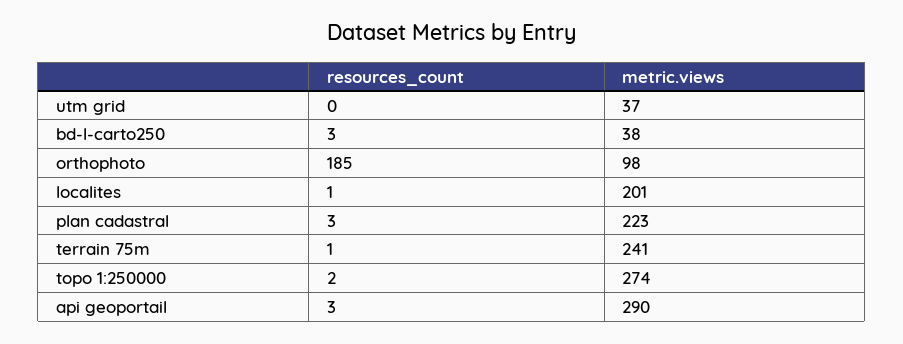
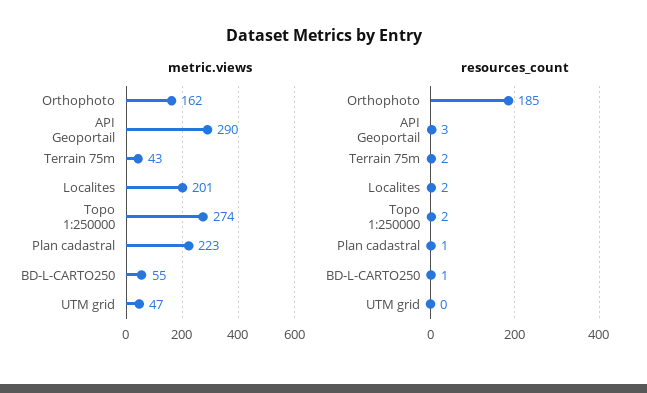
metric.views, utm grid: 37 -> 47
resources_count, bd-l-carto250: 3 -> 1
metric.views, bd-l-carto250: 38 -> 55
metric.views, orthophoto: 98 -> 162
resources_count, localites: 1 -> 2
resources_count, plan cadastral: 3 -> 1
resources_count, terrain 75m: 1 -> 2
metric.views, terrain 75m: 241 -> 43

